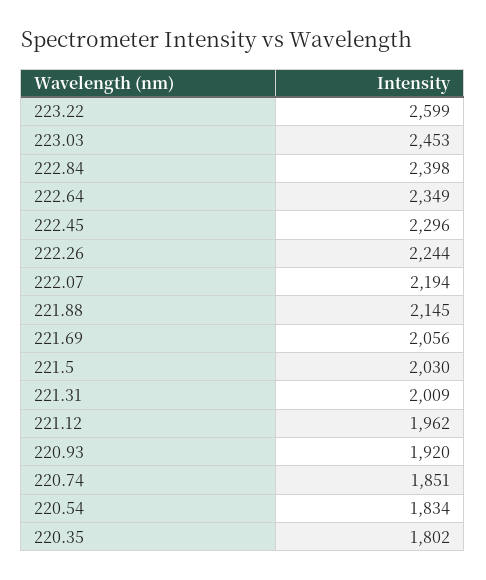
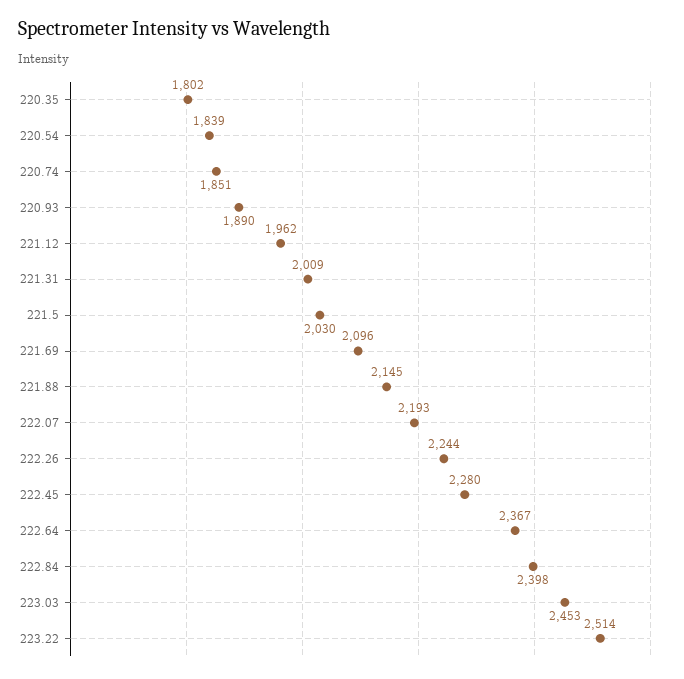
223.22: 2599 -> 2514
222.64: 2349 -> 2367
222.45: 2296 -> 2280
222.07: 2194 -> 2193
221.69: 2056 -> 2096
220.93: 1920 -> 1890
220.54: 1834 -> 1839

